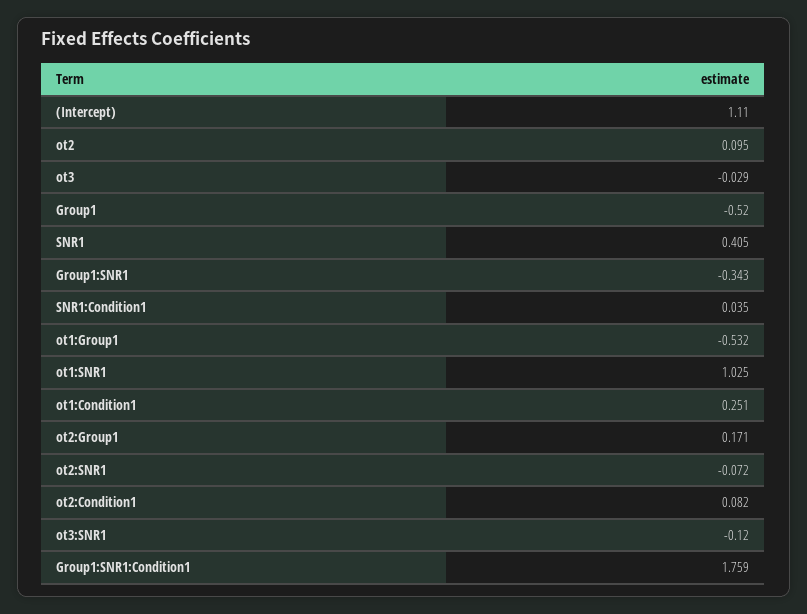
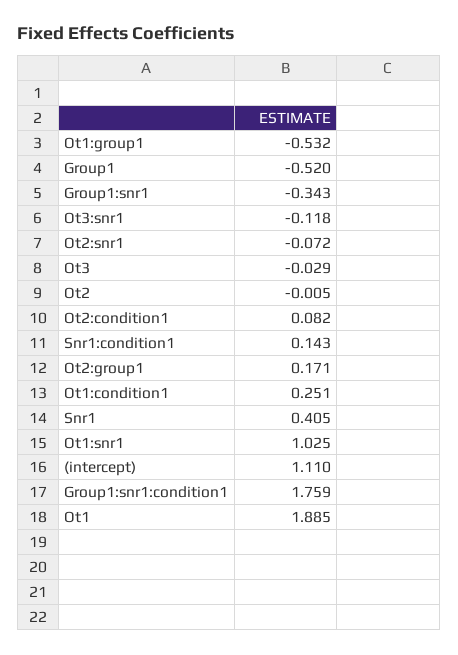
ot2: 0.095 -> -0.005
SNR1:Condition1: 0.035 -> 0.143
ot3:SNR1: -0.12 -> -0.118
Ot1: none -> 1.885

